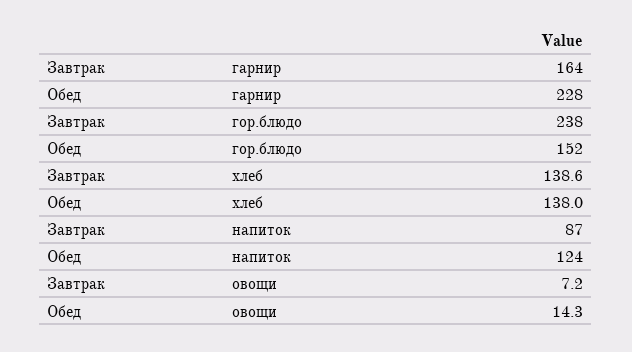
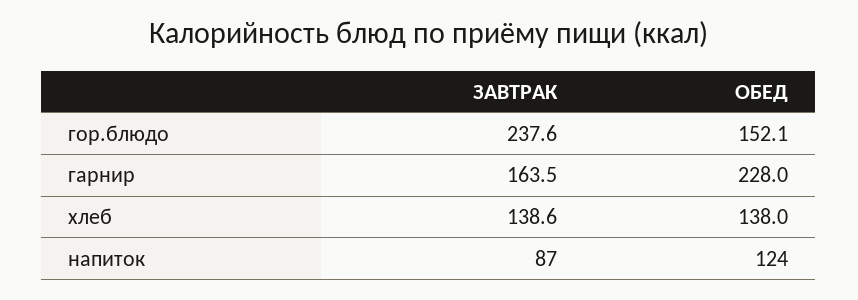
Завтрак, овощи: 7.2 -> none
Обед, овощи: 14.3 -> none

